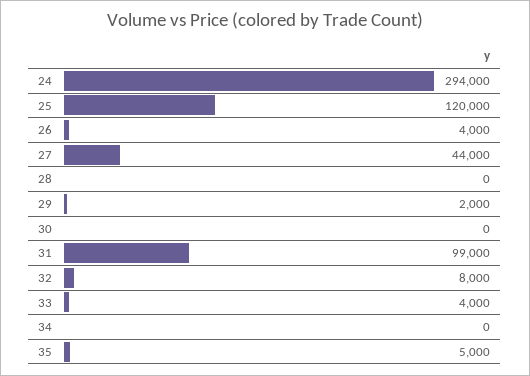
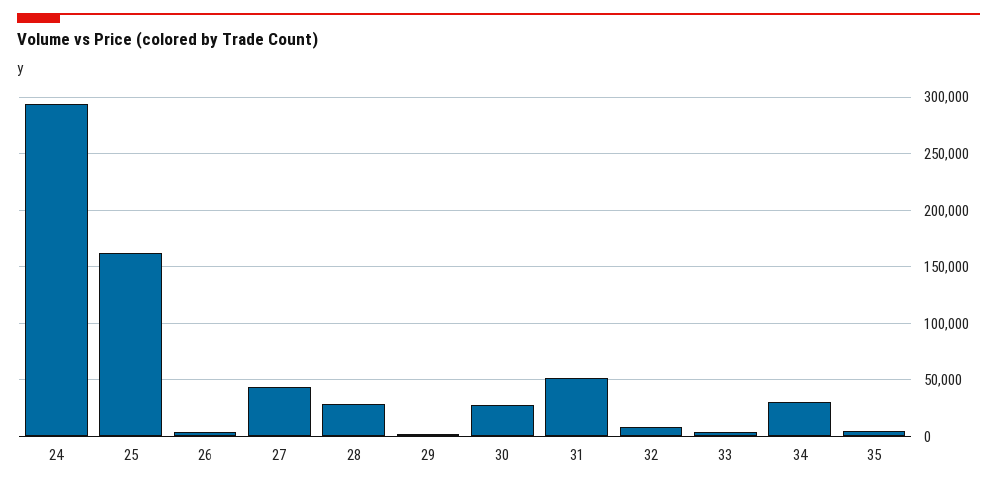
25: 120000 -> 160000
28: 0 -> 30000
30: 0 -> 30000
31: 99000 -> 50000
34: 0 -> 30000

